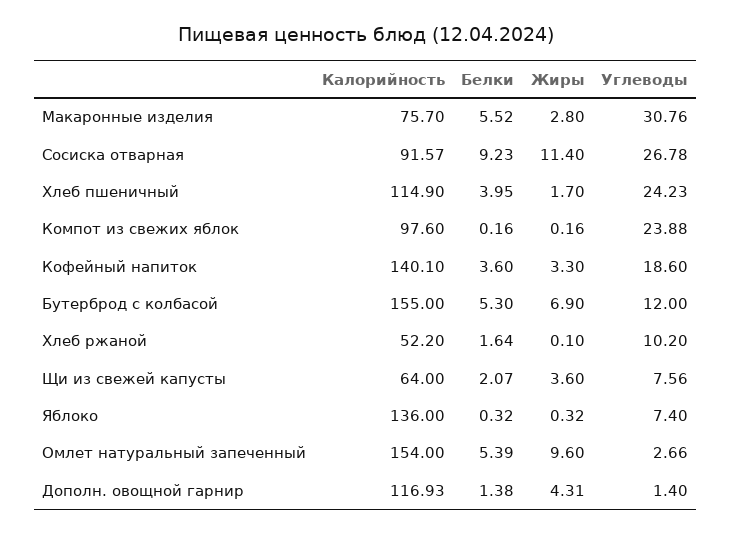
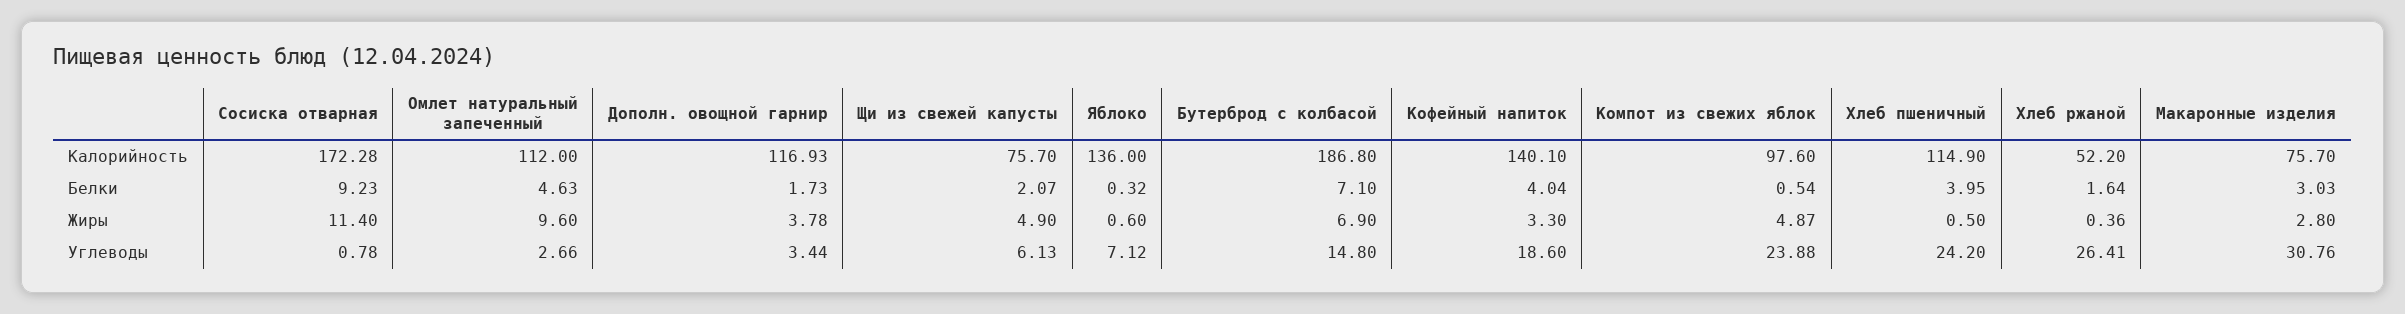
Белки, Макаронные изделия: 5.52 -> 3.03
Калорийность, Сосиска отварная: 91.57 -> 172.28
Углеводы, Сосиска отварная: 26.78 -> 0.78
Жиры, Хлеб пшеничный: 1.7 -> 0.5
Углеводы, Хлеб пшеничный: 24.23 -> 24.2
Белки, Компот из свежих яблок: 0.16 -> 0.54
Жиры, Компот из свежих яблок: 0.16 -> 4.87
Белки, Кофейный напиток: 3.6 -> 4.04
Калорийность, Бутерброд с колбасой: 155 -> 186.8
Белки, Бутерброд с колбасой: 5.3 -> 7.1
Углеводы, Бутерброд с колбасой: 12 -> 14.8
Жиры, Хлеб ржаной: 0.1 -> 0.36
Углеводы, Хлеб ржаной: 10.2 -> 26.41
Калорийность, Щи из свежей капусты: 64 -> 75.7
Жиры, Щи из свежей капусты: 3.6 -> 4.9
Углеводы, Щи из свежей капусты: 7.56 -> 6.13
Жиры, Яблоко: 0.32 -> 0.6
Углеводы, Яблоко: 7.4 -> 7.12
Калорийность, Омлет натуральный запеченный: 154 -> 112
Белки, Омлет натуральный запеченный: 5.39 -> 4.63
Белки, Дополн. овощной гарнир: 1.38 -> 1.73
Жиры, Дополн. овощной гарнир: 4.31 -> 3.78
Углеводы, Дополн. овощной гарнир: 1.4 -> 3.44

